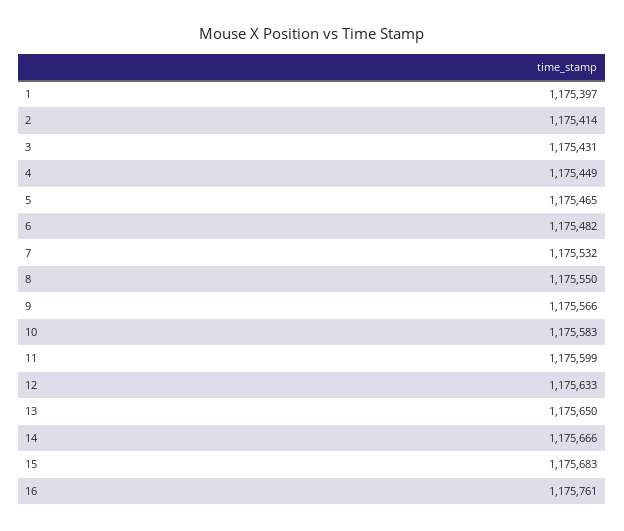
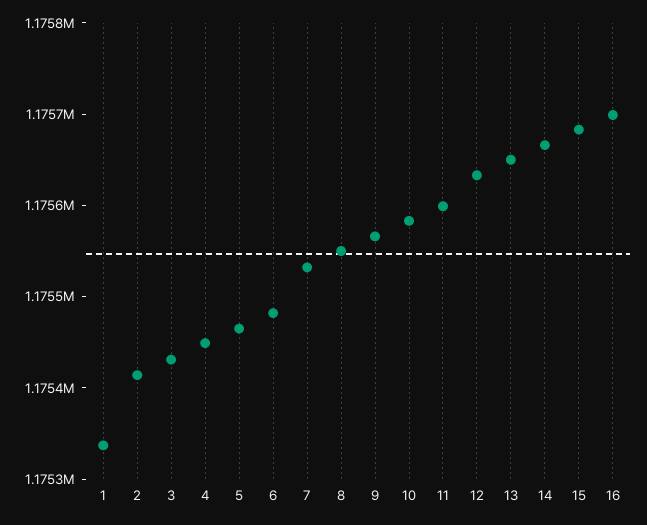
1: 1175397 -> 1175340
16: 1175761 -> 1175700

